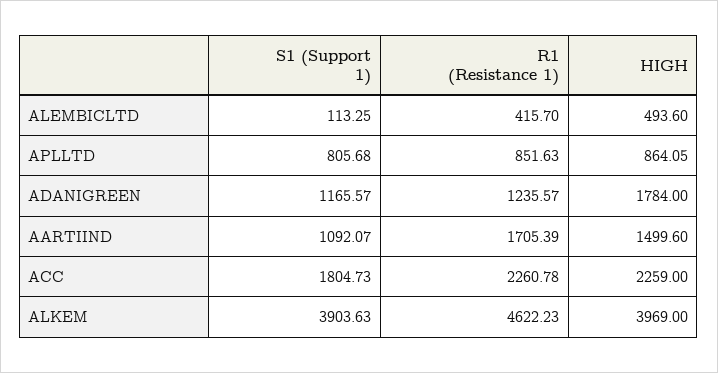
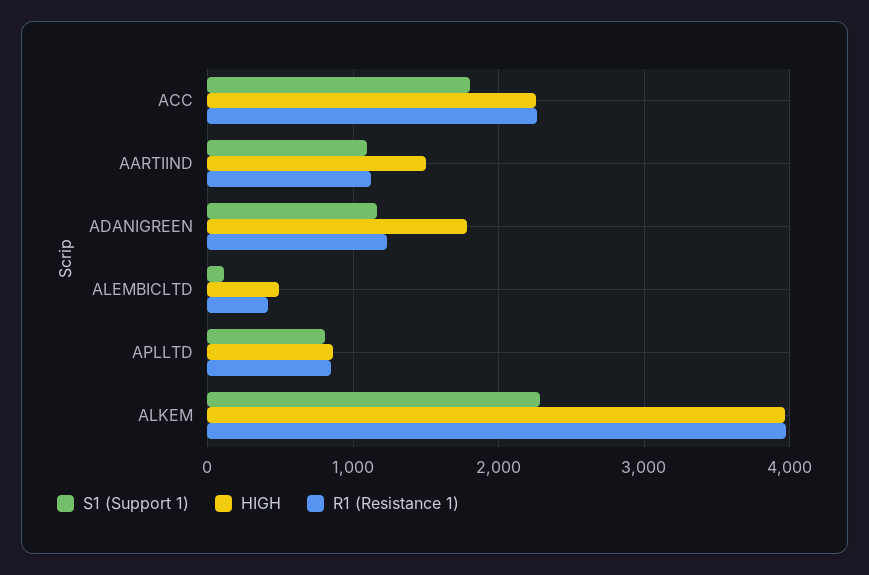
R1 (Resistance 1), AARTIIND: 1705.39 -> 1100
S1 (Support 1), ALKEM: 3903.63 -> 2300
R1 (Resistance 1), ALKEM: 4622.23 -> 4000

